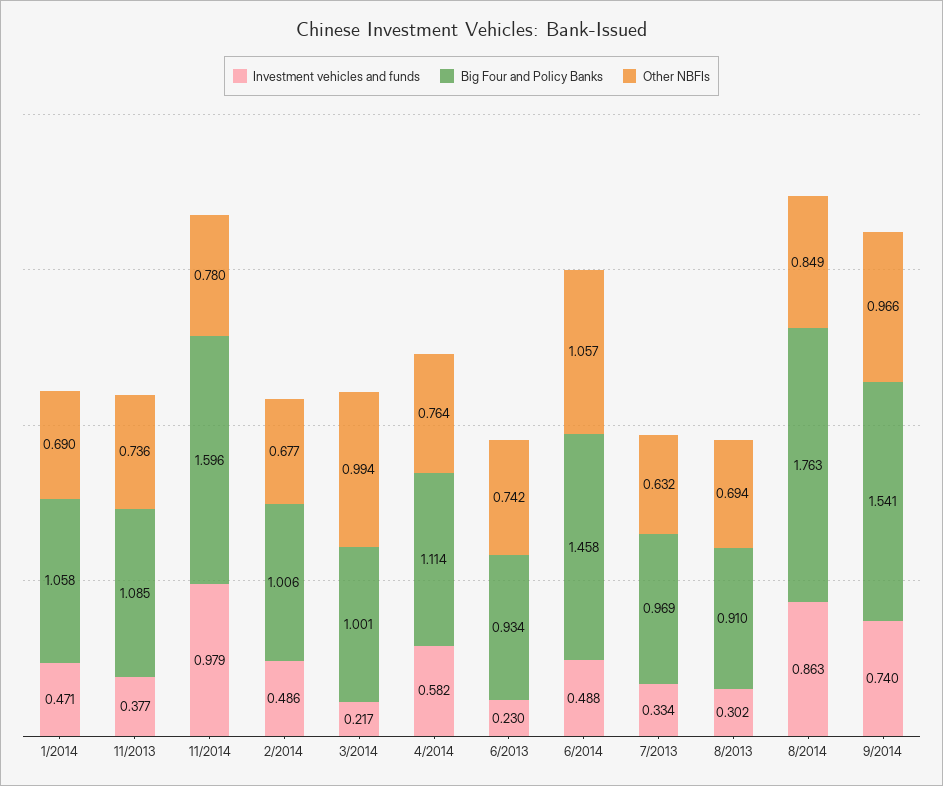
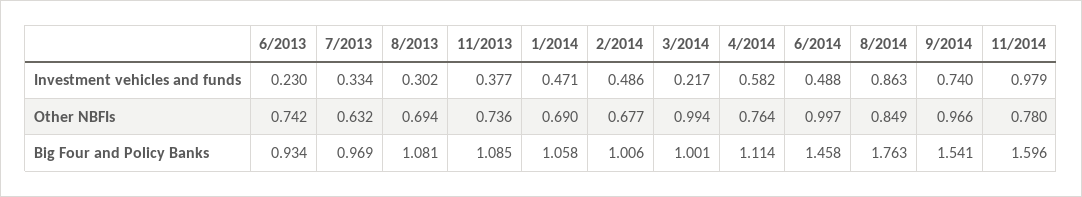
Other NBFIs, 6/2014: 1.057 -> 0.997
Big Four and Policy Banks, 8/2013: 0.91 -> 1.081

